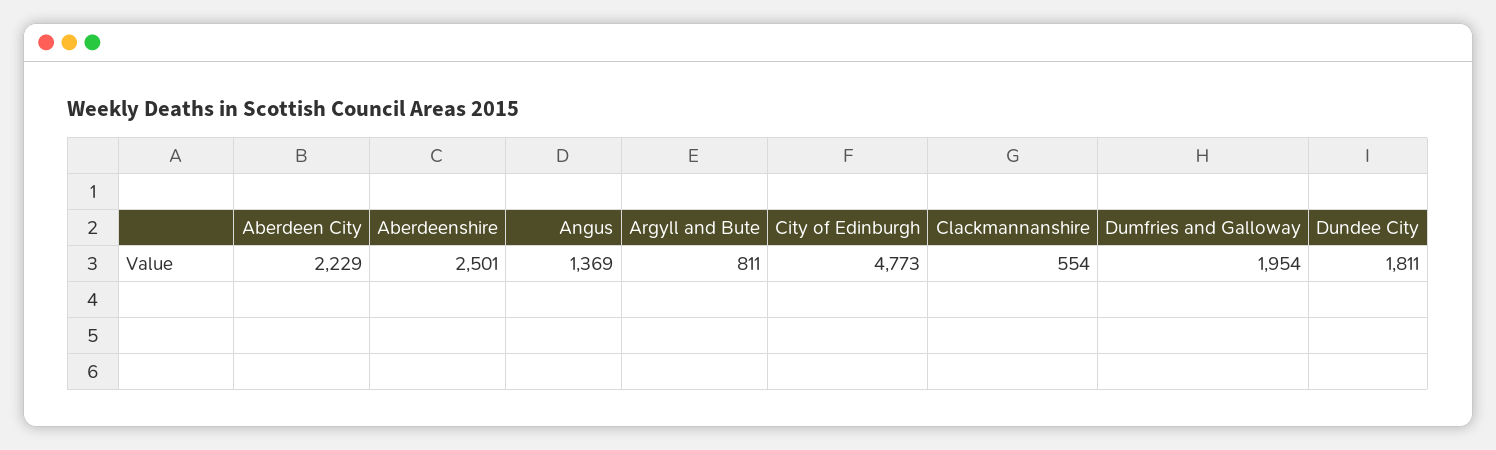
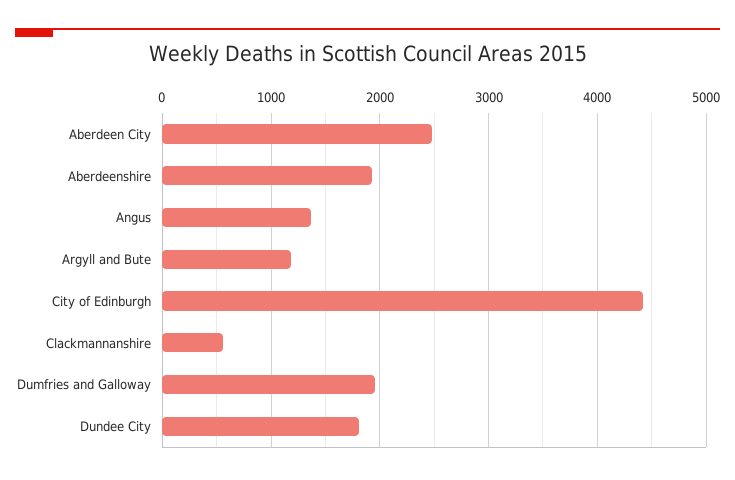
Aberdeen City: 2229 -> 2500
Aberdeenshire: 2501 -> 1900
Argyll and Bute: 811 -> 1200
City of Edinburgh: 4773 -> 4400

